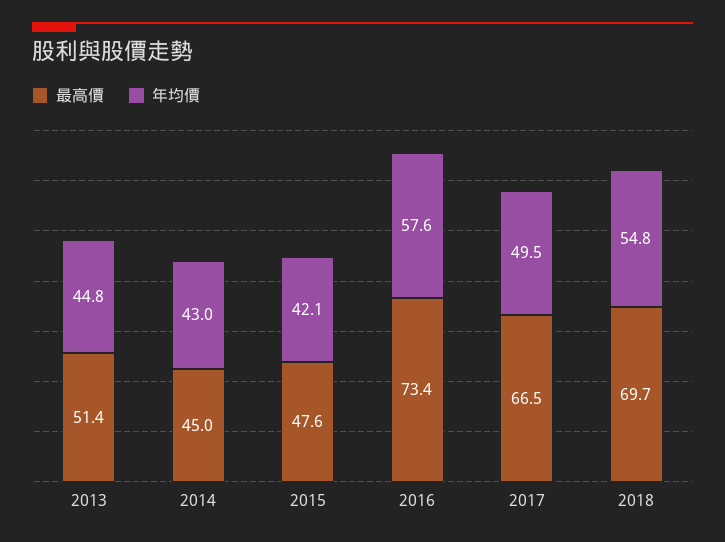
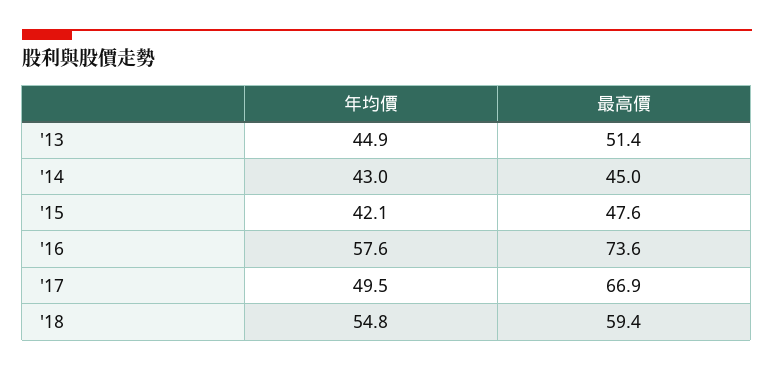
年均價, 2013: 44.8 -> 44.9
最高價, 2016: 73.4 -> 73.6
最高價, 2017: 66.5 -> 66.9
最高價, 2018: 69.7 -> 59.4

